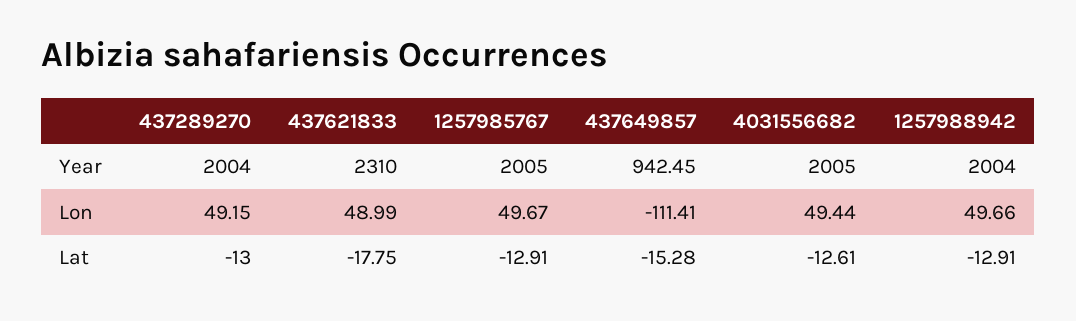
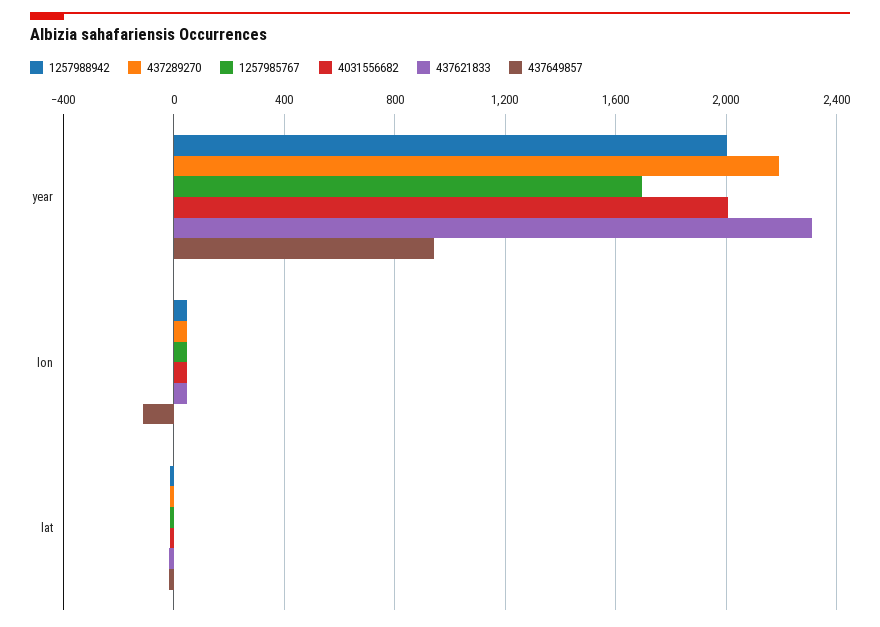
437289270, Year: 2004 -> 2200
1257985767, Year: 2005 -> 1700

